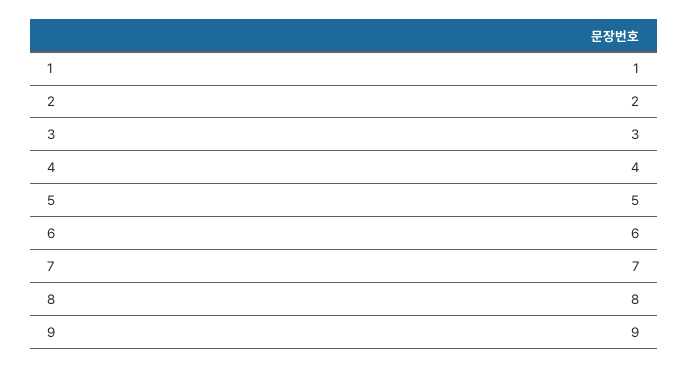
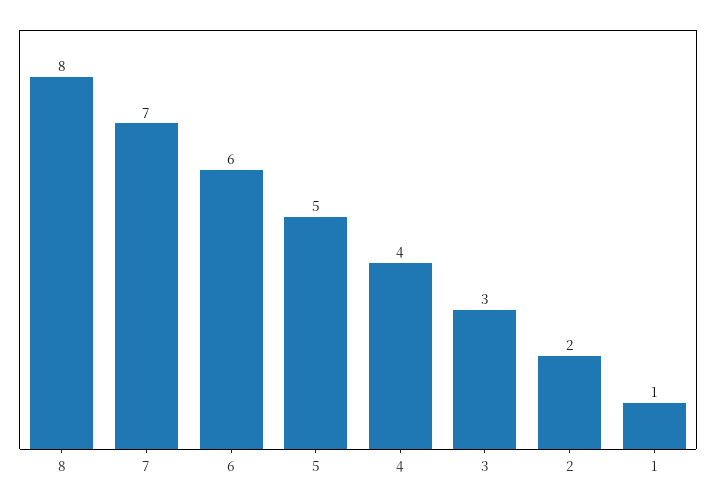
9: 9 -> none

